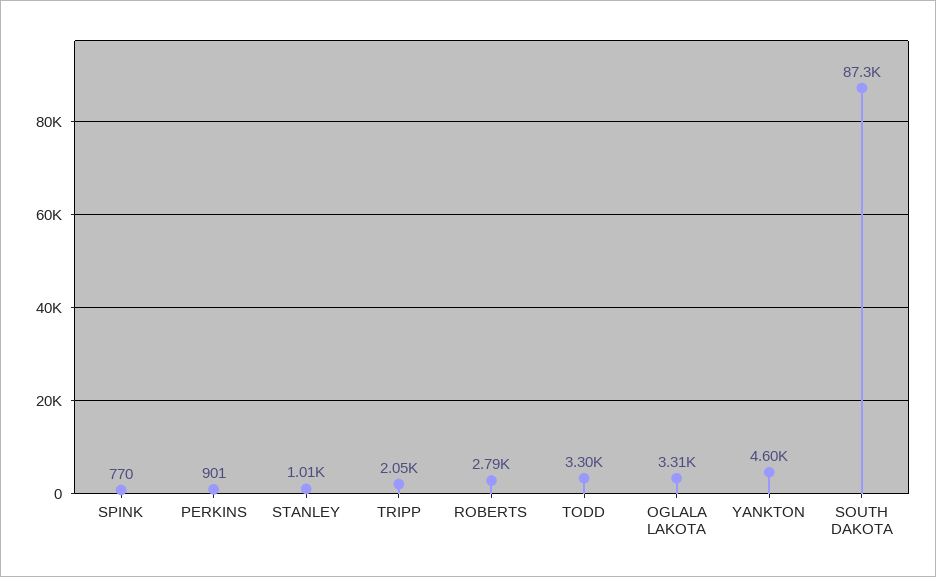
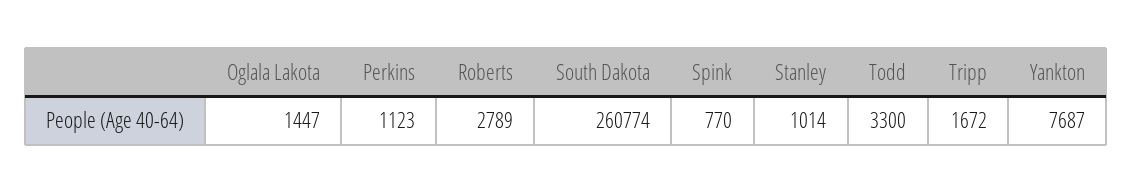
PERKINS: 901 -> 1123
TRIPP: 2050 -> 1672
OGLALA LAKOTA: 3310 -> 1447
YANKTON: 4600 -> 7687
SOUTH DAKOTA: 87300 -> 260774

